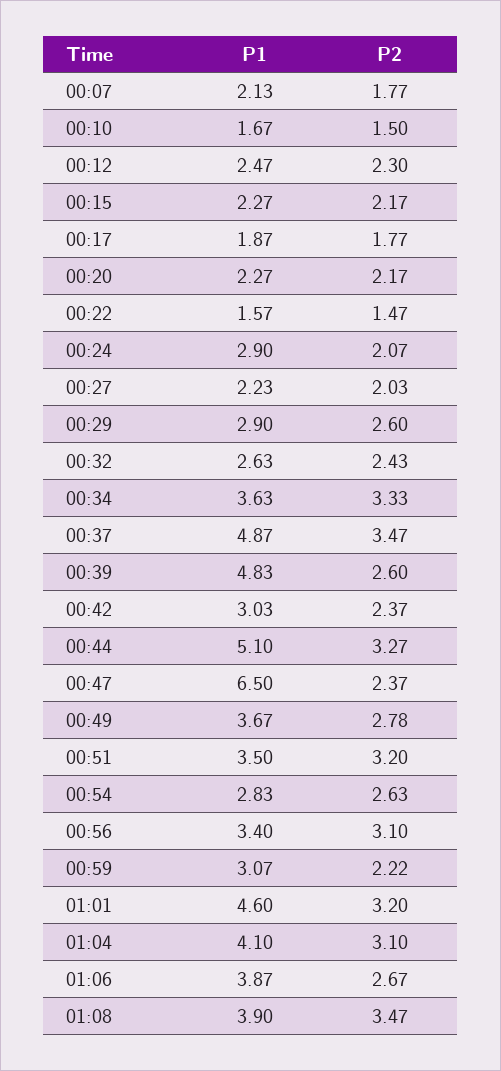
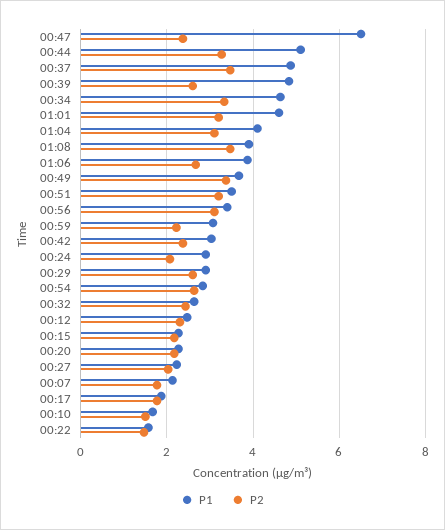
P1, 00:34: 3.63 -> 4.6
P2, 00:49: 2.78 -> 3.4

